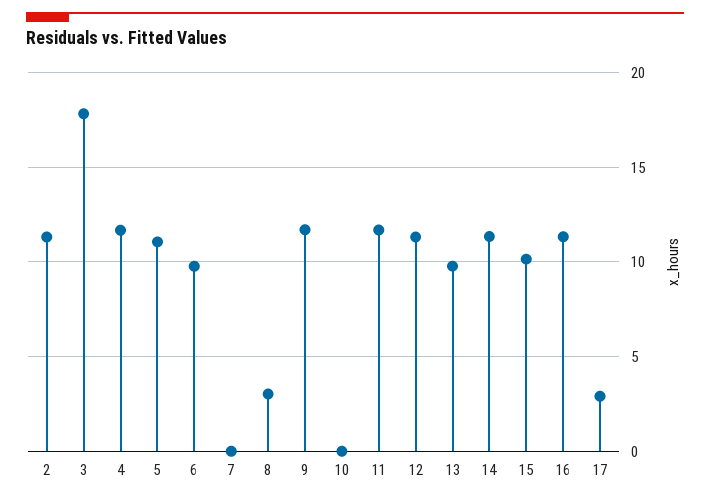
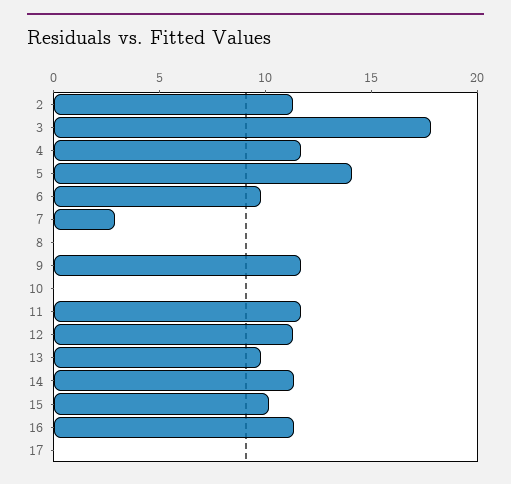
5: 11 -> 14
7: 0 -> 3
8: 3 -> 0
17: 3 -> 0

